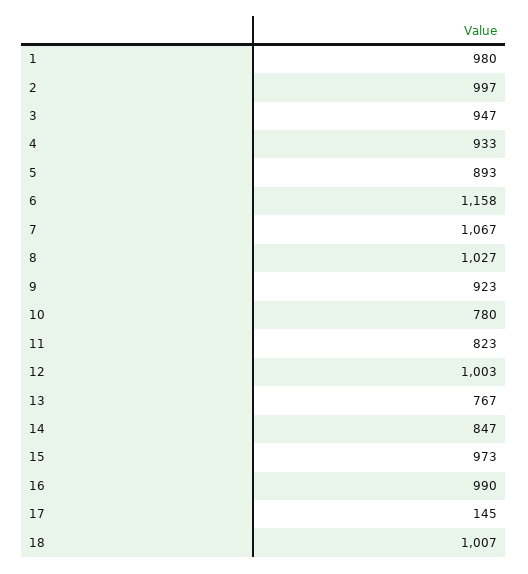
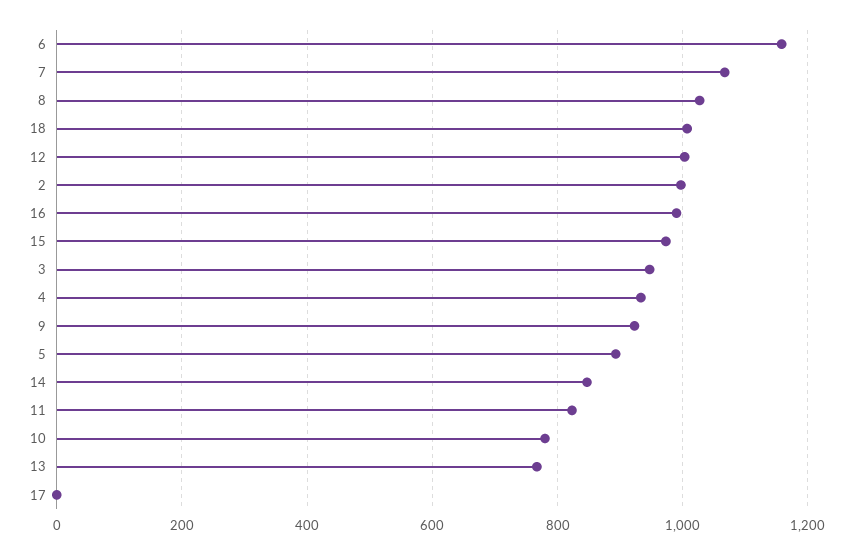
1: 980 -> none
17: 145 -> 0

